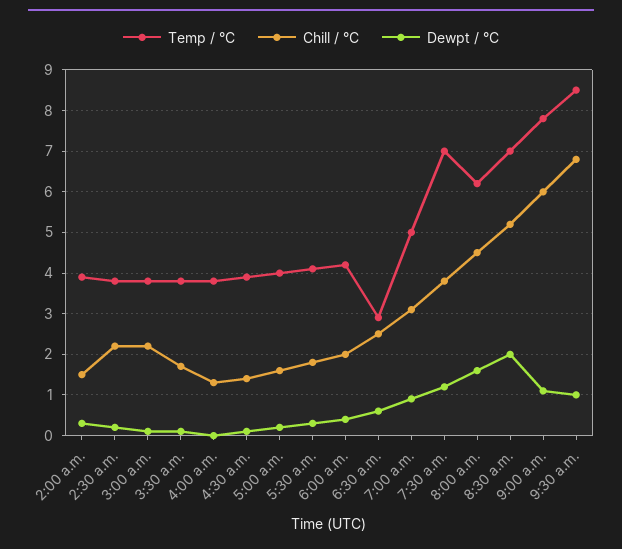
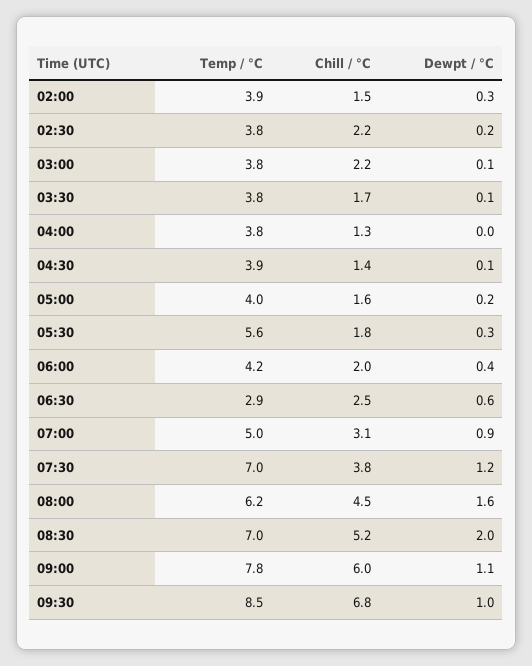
Temp / °C, 5:30 a.m.: 4 -> 5.6

